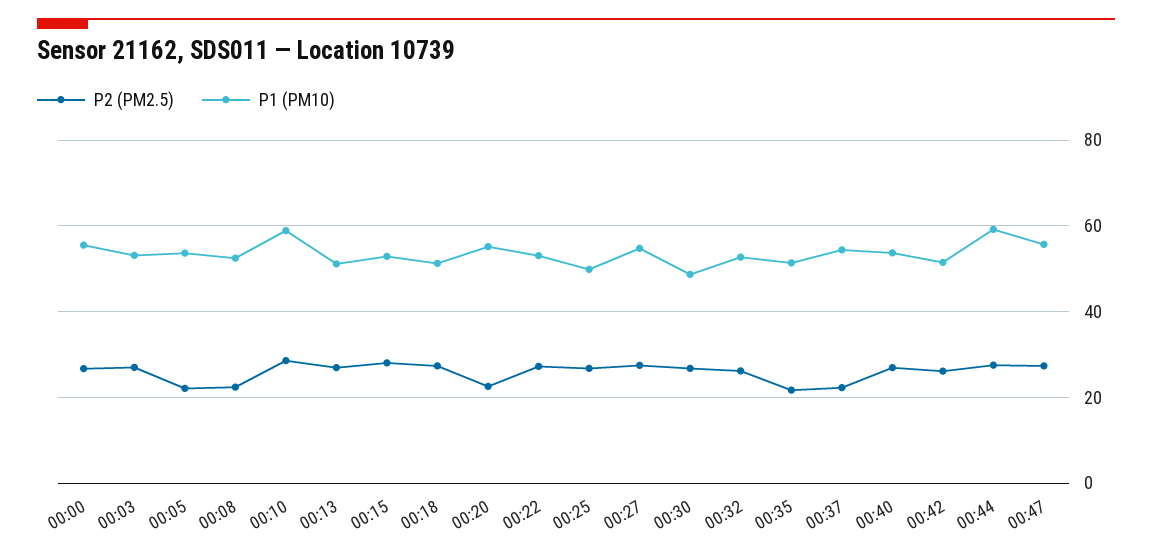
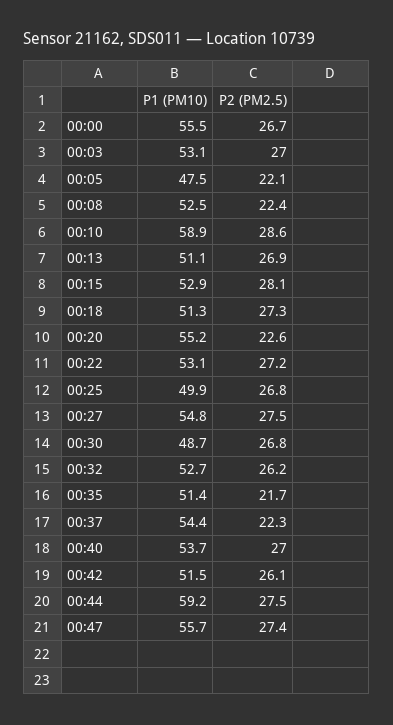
P1 (PM10), 00:05: 54 -> 47.5

